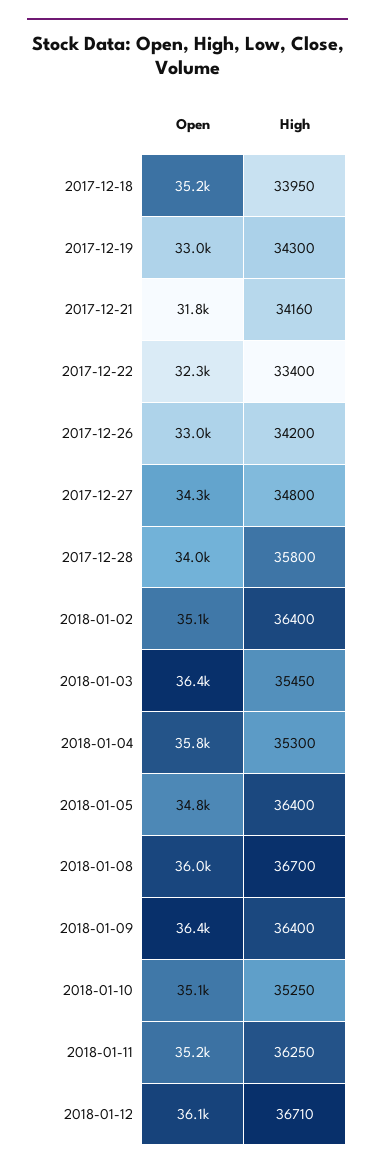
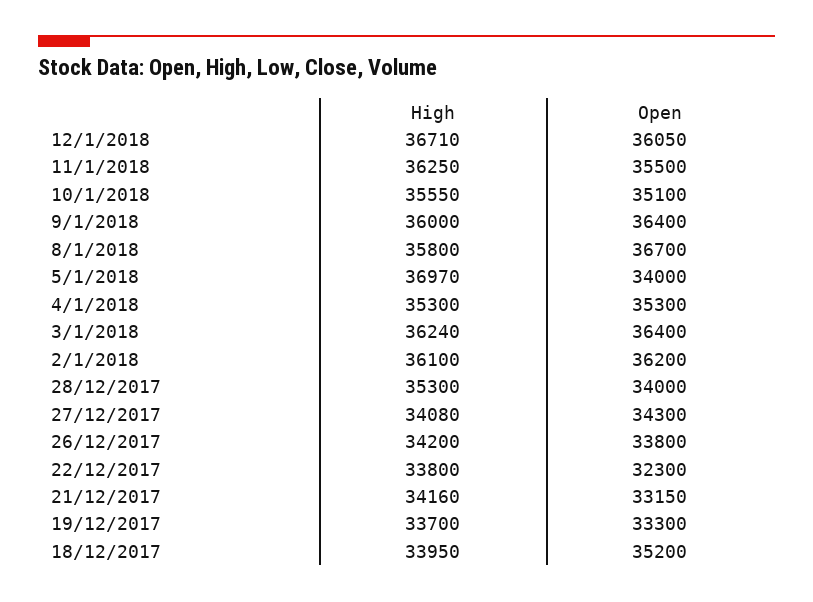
Open, 2017-12-19: 33000 -> 33300
High, 2017-12-19: 34300 -> 33700
Open, 2017-12-21: 31800 -> 33150
High, 2017-12-22: 33400 -> 33800
Open, 2017-12-26: 33000 -> 33800
High, 2017-12-27: 34800 -> 34080
High, 2017-12-28: 35800 -> 35300
Open, 2018-01-02: 35100 -> 36200
High, 2018-01-02: 36400 -> 36100
High, 2018-01-03: 35450 -> 36240
Open, 2018-01-04: 35800 -> 35300
Open, 2018-01-05: 34800 -> 34000
High, 2018-01-05: 36400 -> 36970
Open, 2018-01-08: 36000 -> 36700
High, 2018-01-08: 36700 -> 35800
High, 2018-01-09: 36400 -> 36000
High, 2018-01-10: 35250 -> 35550
Open, 2018-01-11: 35200 -> 35500

